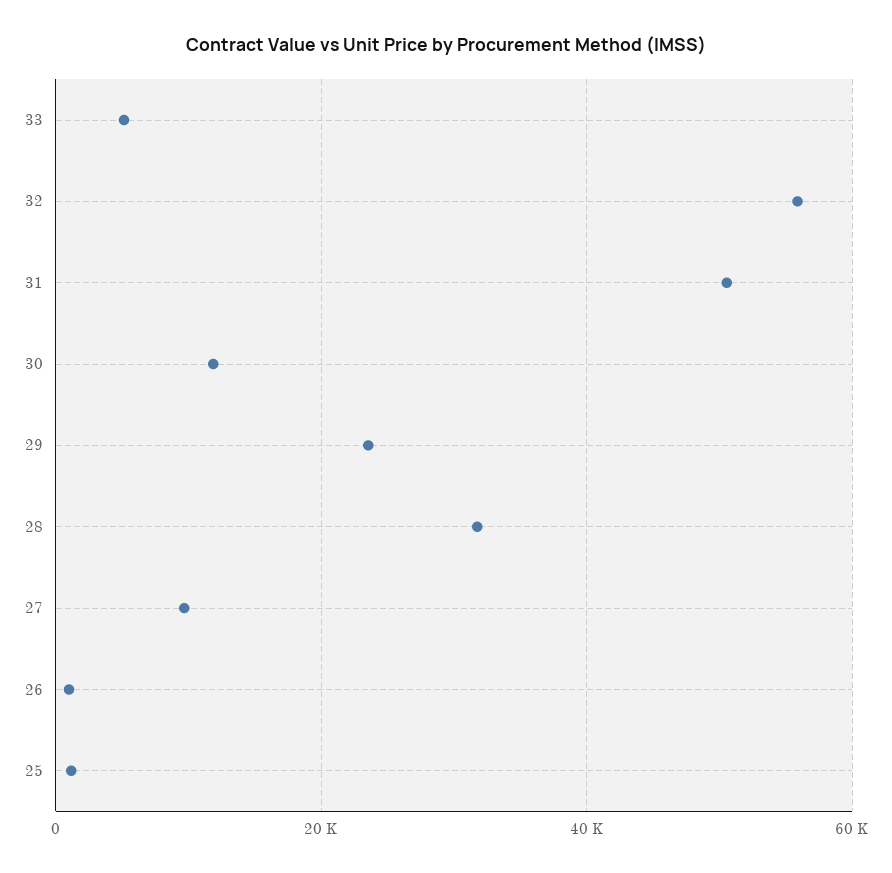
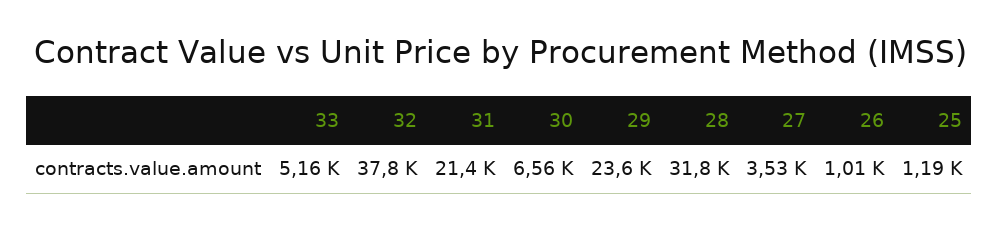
32: 56000 -> 37800
31: 50000 -> 21400
30: 12000 -> 6560
27: 10000 -> 3530

